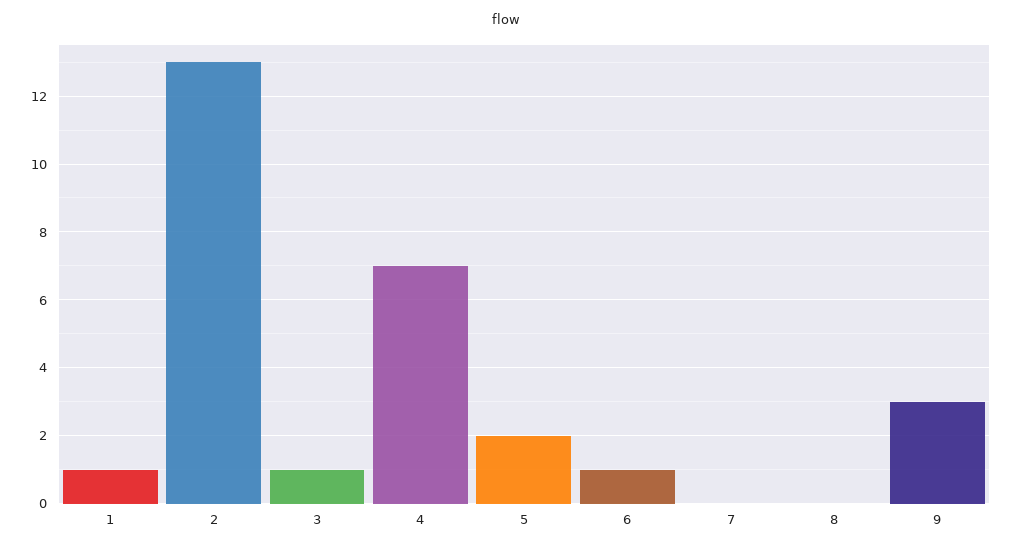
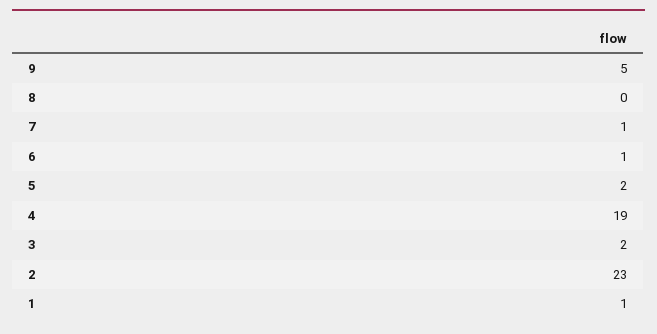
2: 13 -> 23
3: 1 -> 2
4: 7 -> 19
7: 0 -> 1
9: 3 -> 5

